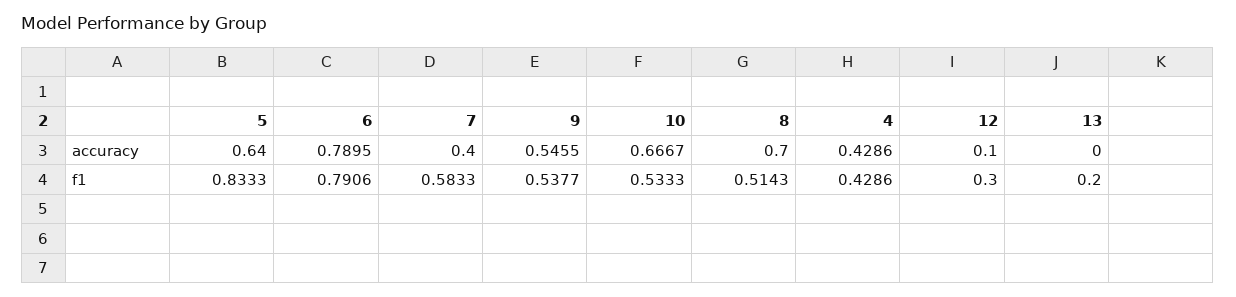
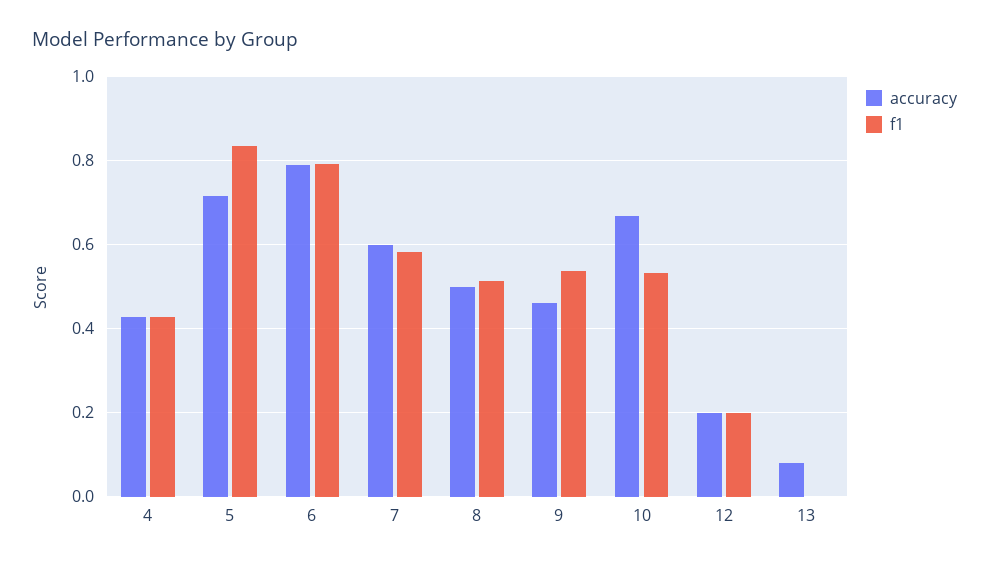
accuracy, 5: 0.64 -> 0.72
accuracy, 7: 0.4 -> 0.6
accuracy, 9: 0.5455 -> 0.46
accuracy, 8: 0.7 -> 0.5
accuracy, 12: 0.1 -> 0.2
accuracy, 13: 0 -> 0.08
f1, 12: 0.3 -> 0.2
f1, 13: 0.2 -> 0

